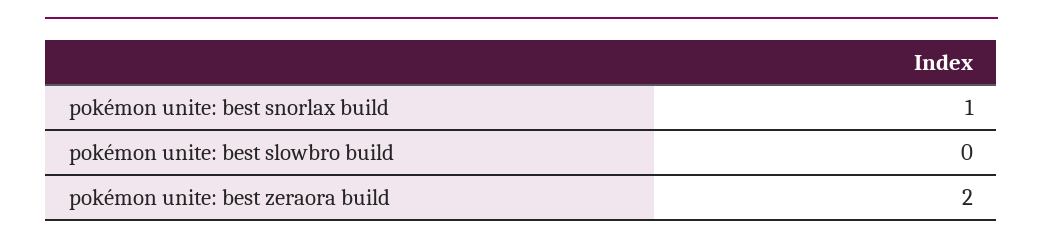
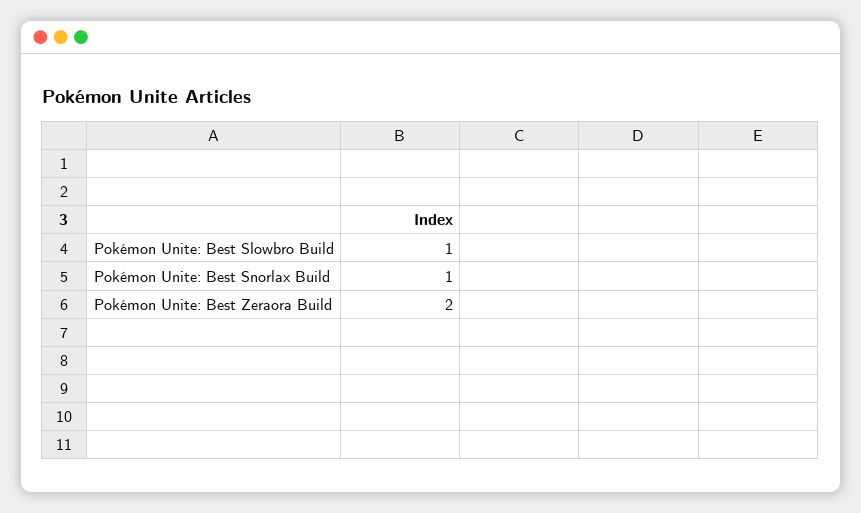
pokémon unite: best slowbro build: 0 -> 1

